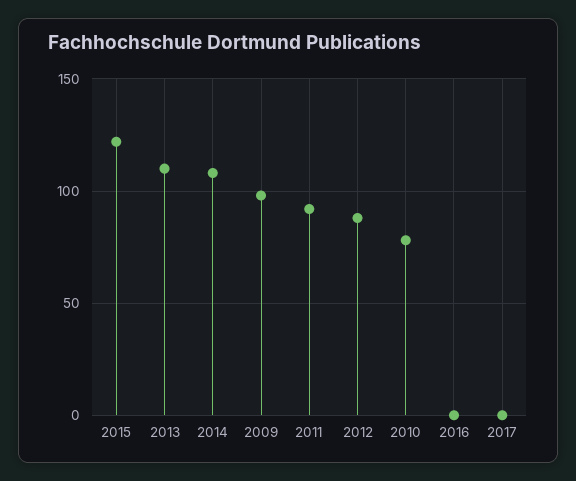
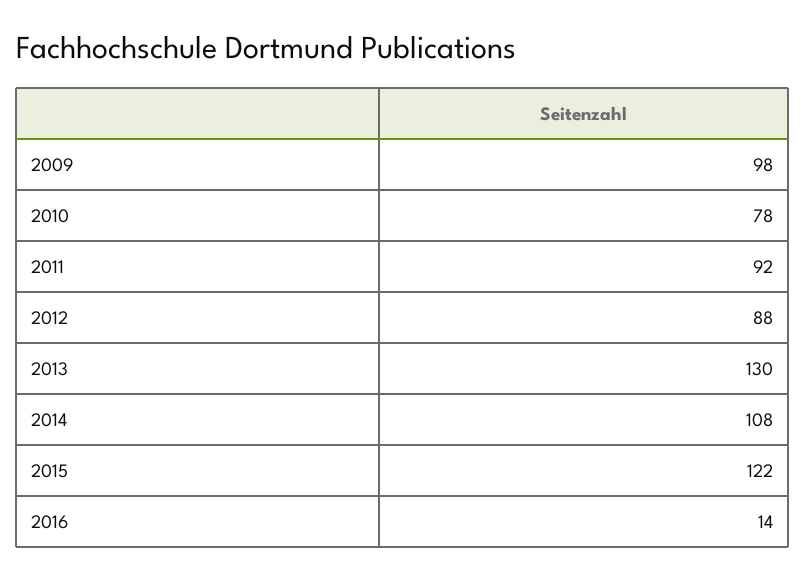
2013: 110 -> 130
2016: 0 -> 14
2017: 0 -> none

